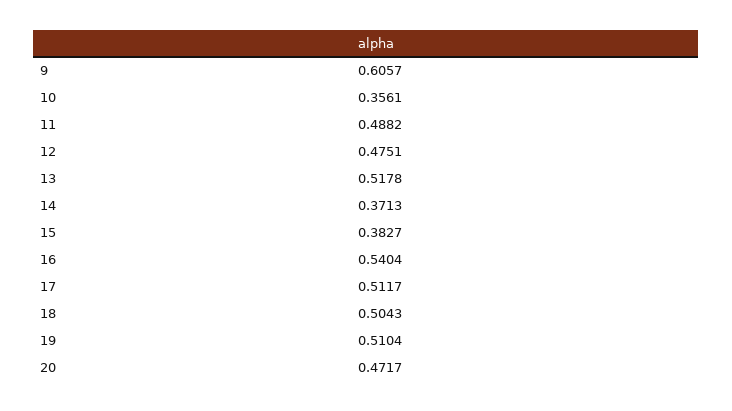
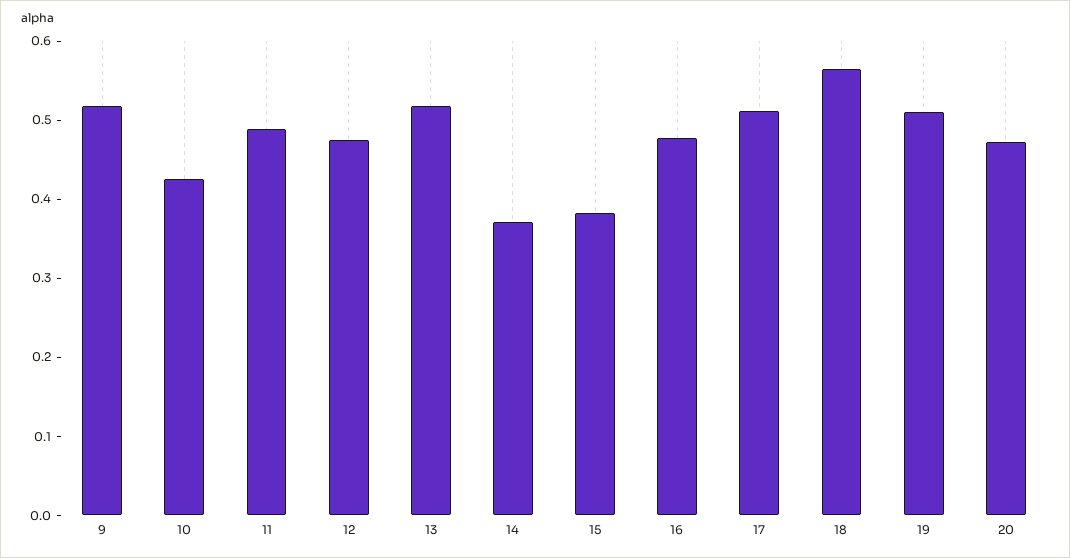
9: 0.6057 -> 0.52
10: 0.3561 -> 0.42
16: 0.5404 -> 0.48
18: 0.5043 -> 0.56

